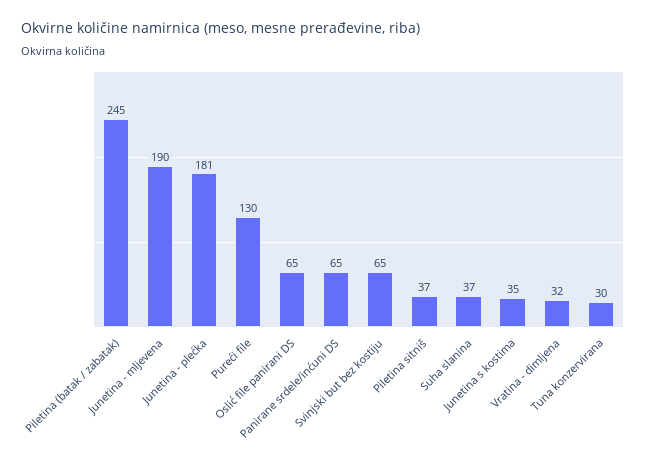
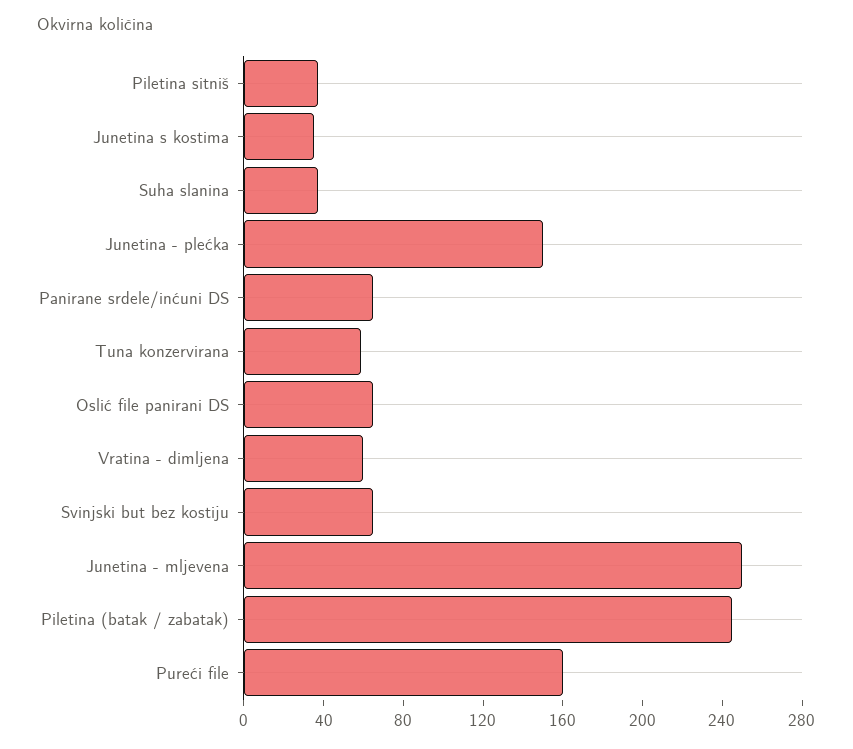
Junetina - mljevena: 190 -> 250
Junetina - plećka: 181 -> 150
Pureći file: 130 -> 160
Vratina - dimljena: 32 -> 60
Tuna konzervirana: 30 -> 60

